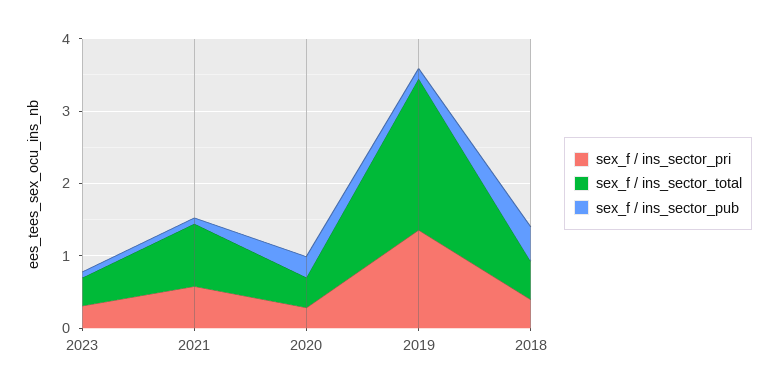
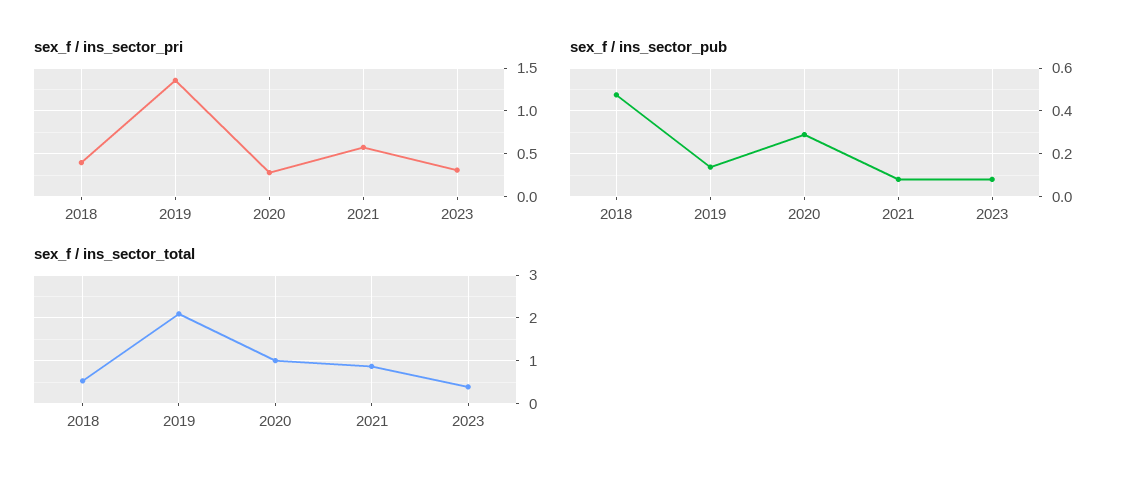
sex_f / ins_sector_total, 2020: 0.4 -> 1

